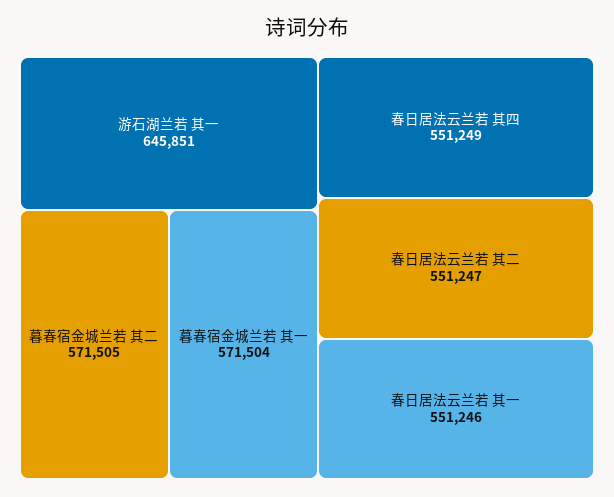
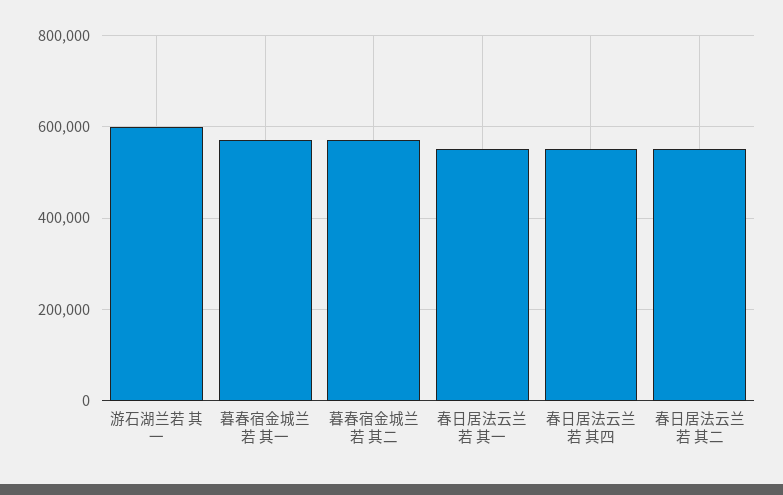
游石湖兰若 其一: 645851 -> 600000

